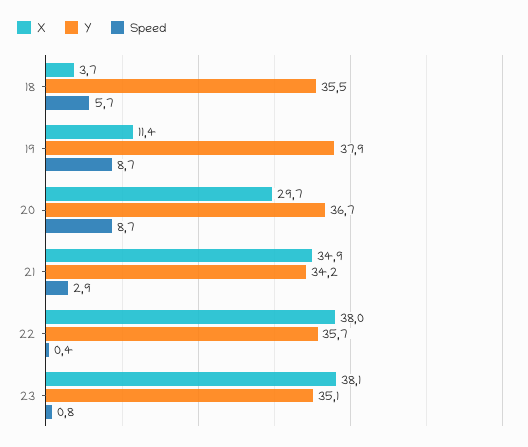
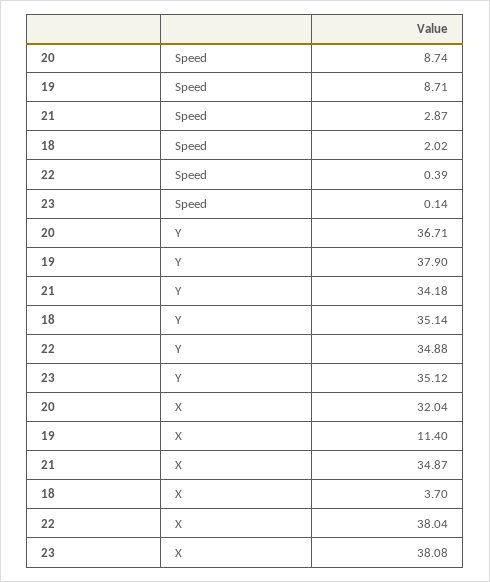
Y, 18: 35.5 -> 35.14
Speed, 18: 5.7 -> 2.02
X, 20: 29.7 -> 32.04
Y, 22: 35.7 -> 34.88
Speed, 23: 0.8 -> 0.14

